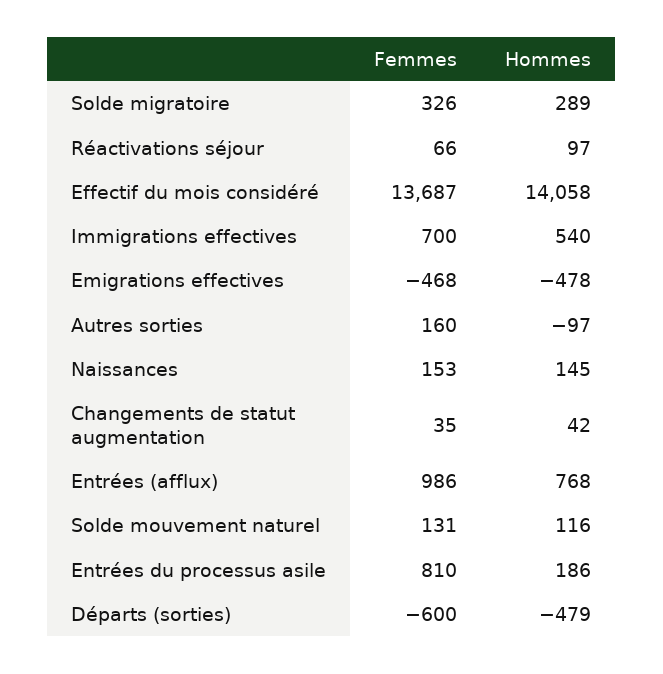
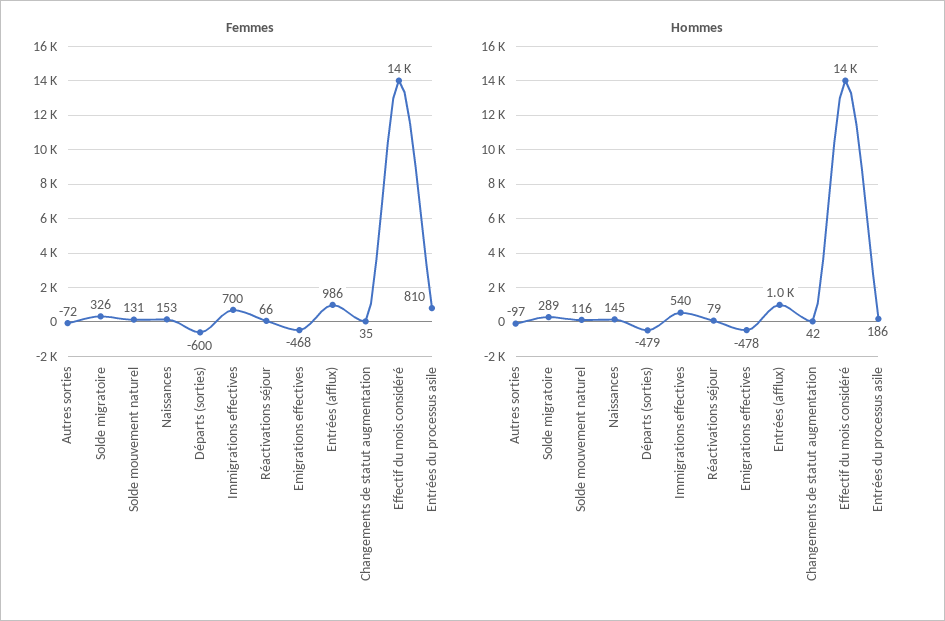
Hommes, Réactivations séjour: 97 -> 79
Femmes, Autres sorties: 160 -> -72
Hommes, Entrées (afflux): 768 -> 1000

